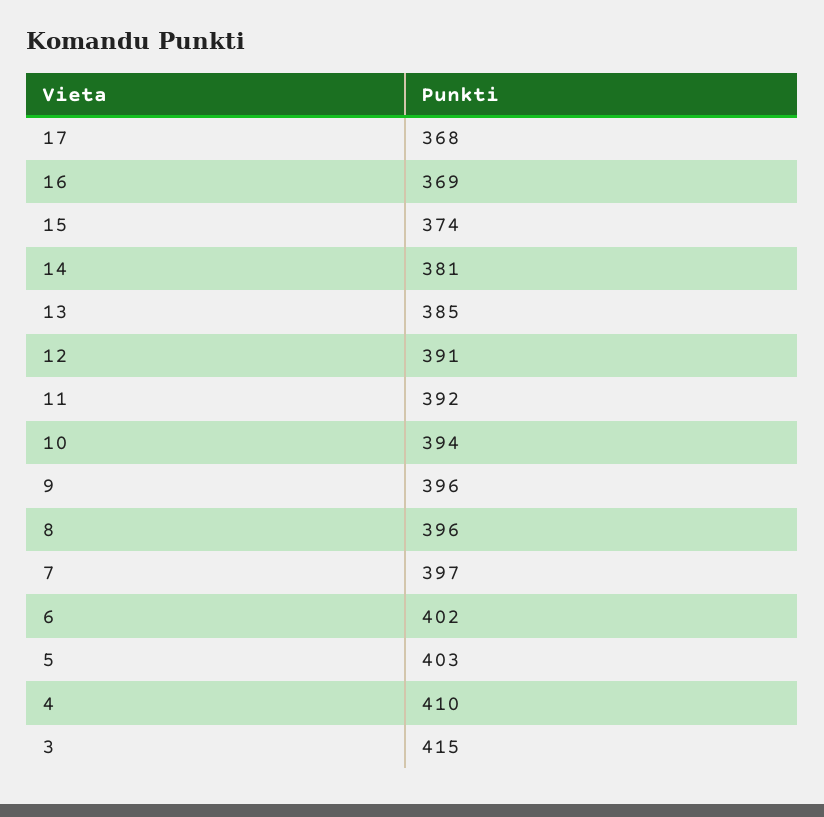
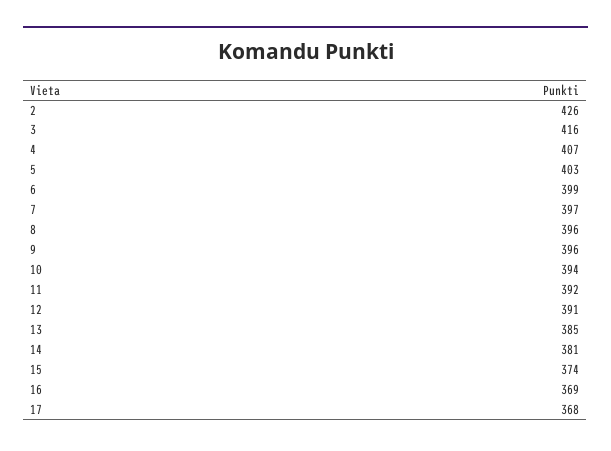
6: 402 -> 399
4: 410 -> 407
3: 415 -> 416
2: none -> 426

